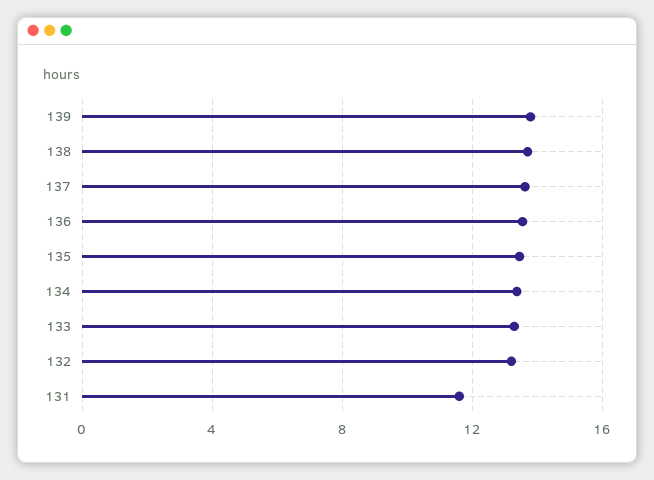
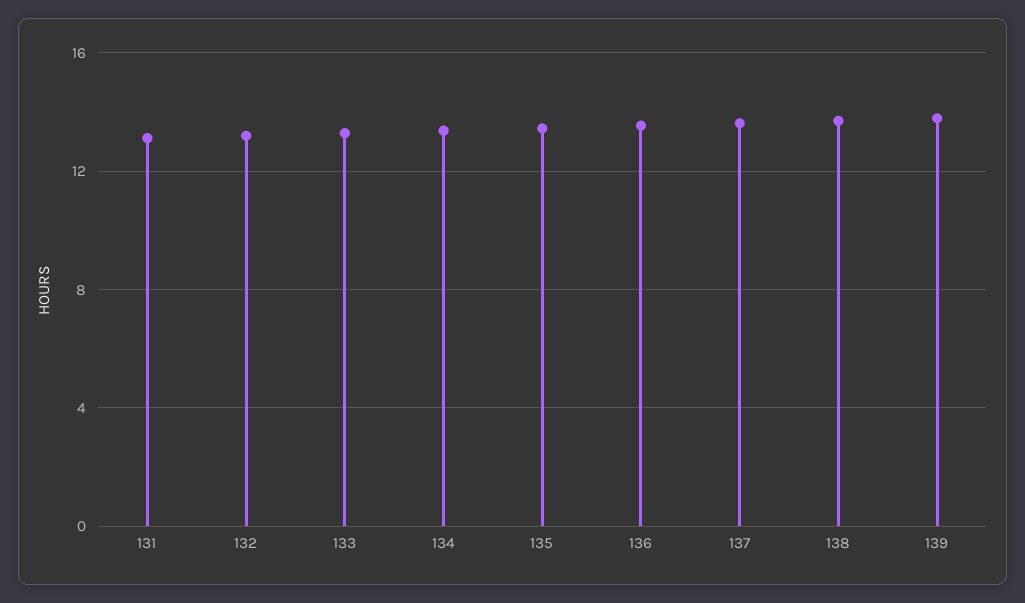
131: 11.5 -> 13

